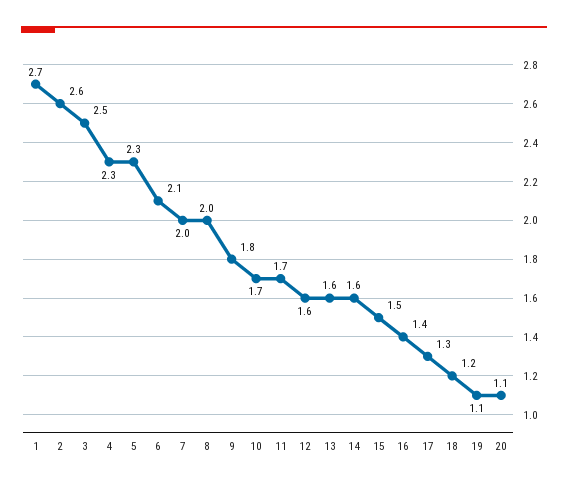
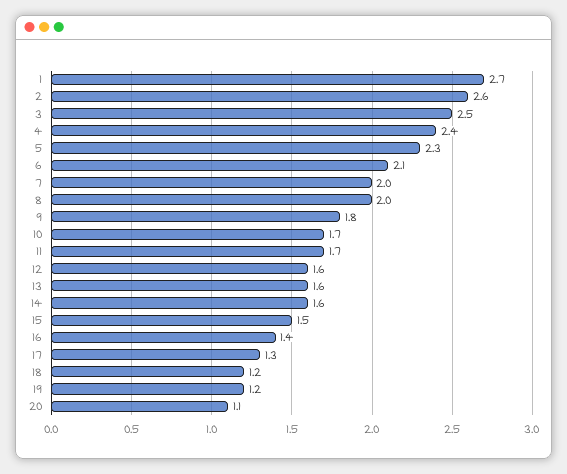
4: 2.3 -> 2.4
19: 1.1 -> 1.2

